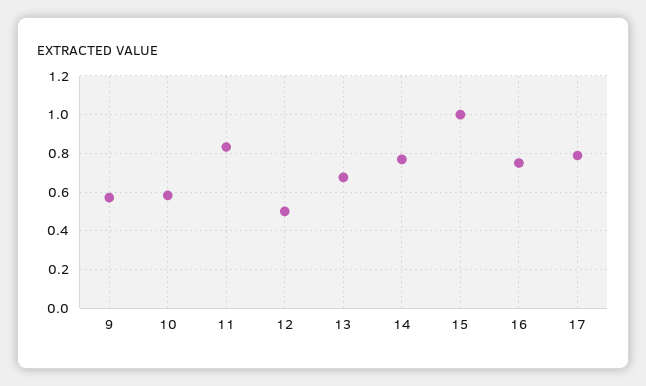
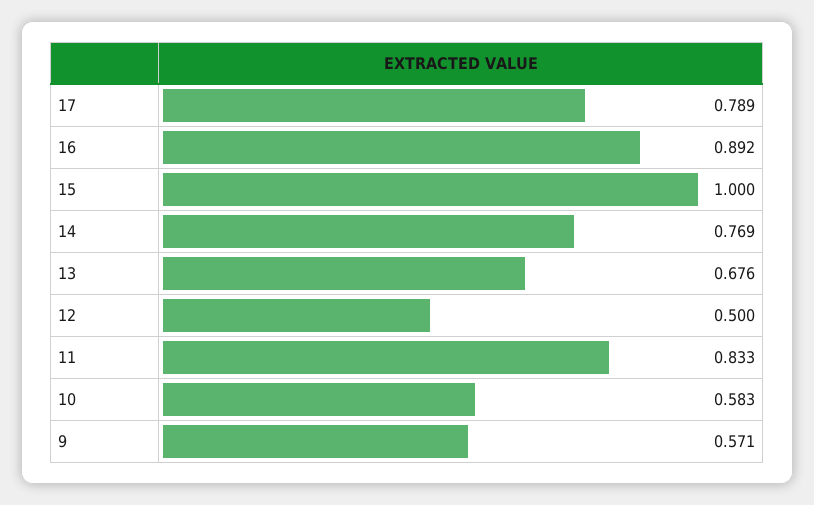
16: 0.75 -> 0.892

